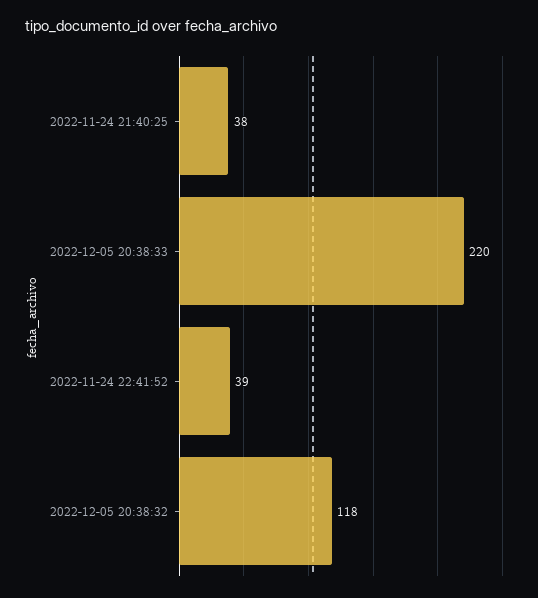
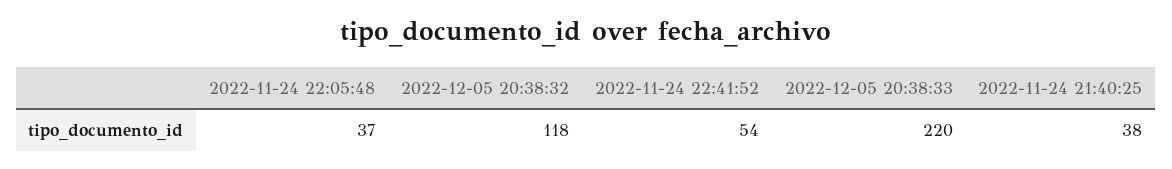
2022-11-24 22:41:52: 39 -> 54
2022-11-24 22:05:48: none -> 37

